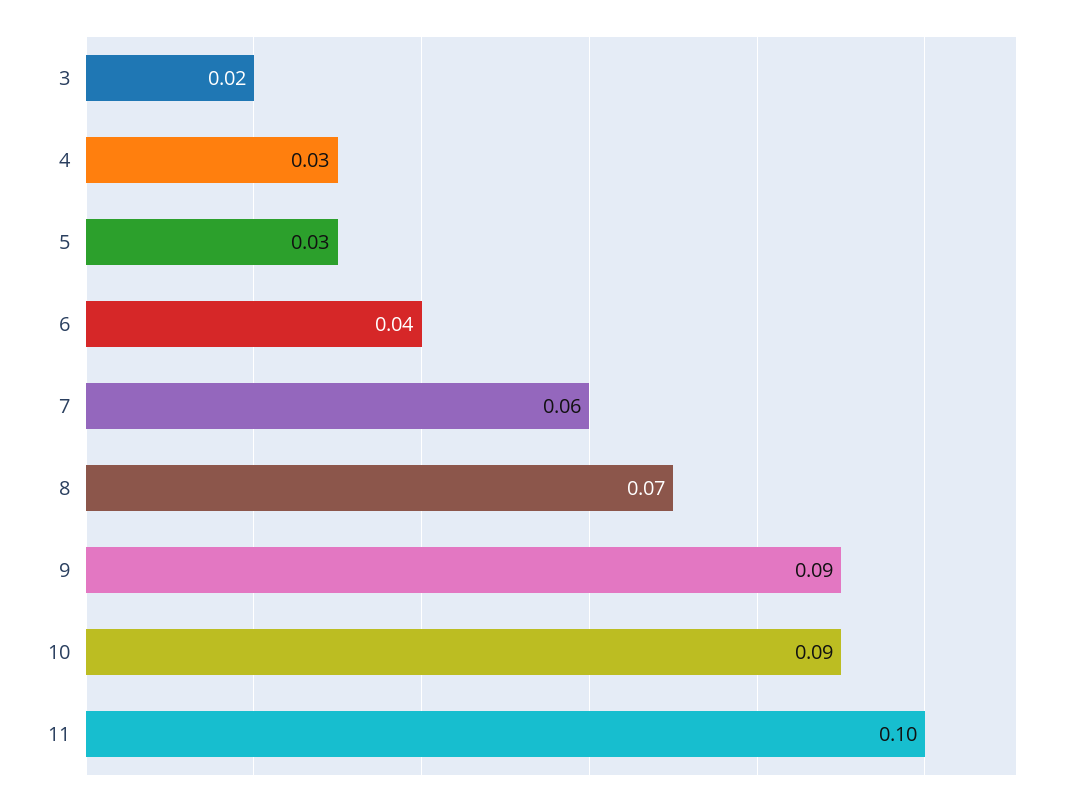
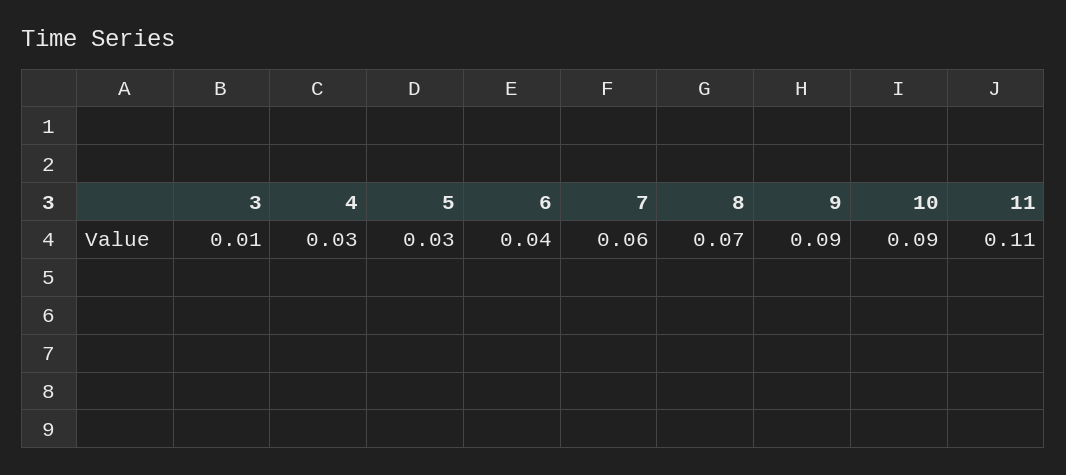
3: 0.02 -> 0.01
11: 0.1 -> 0.11

